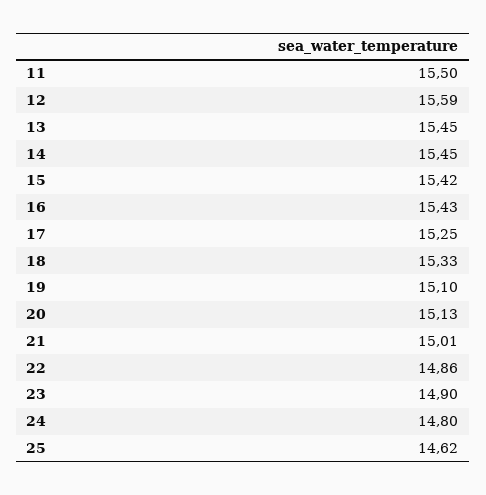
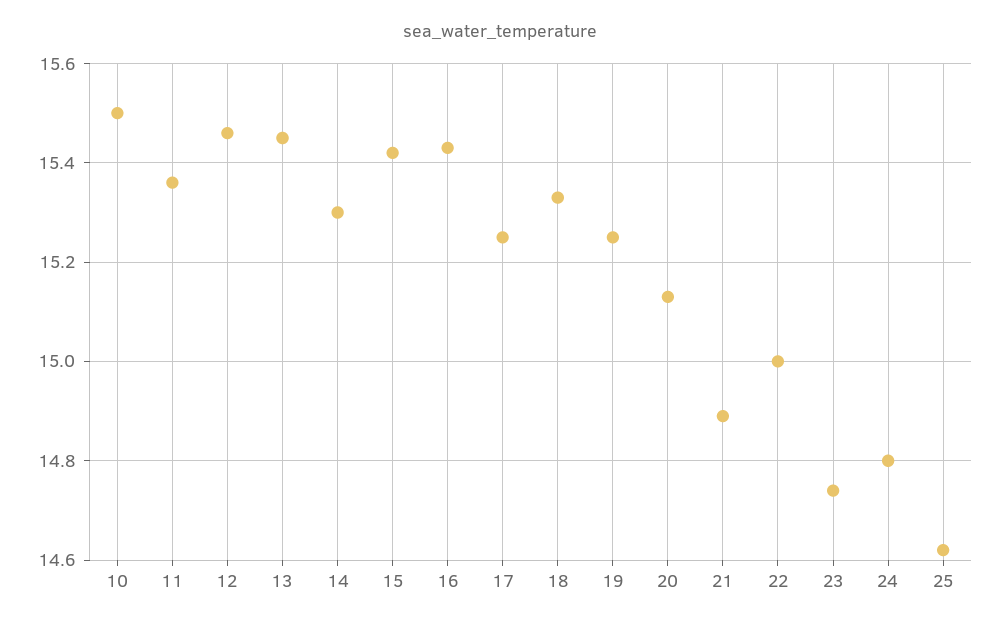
11: 15.5 -> 15.35
12: 15.59 -> 15.45
14: 15.45 -> 15.3
19: 15.1 -> 15.25
21: 15.01 -> 14.9
22: 14.86 -> 15
23: 14.9 -> 14.75
10: none -> 15.5

